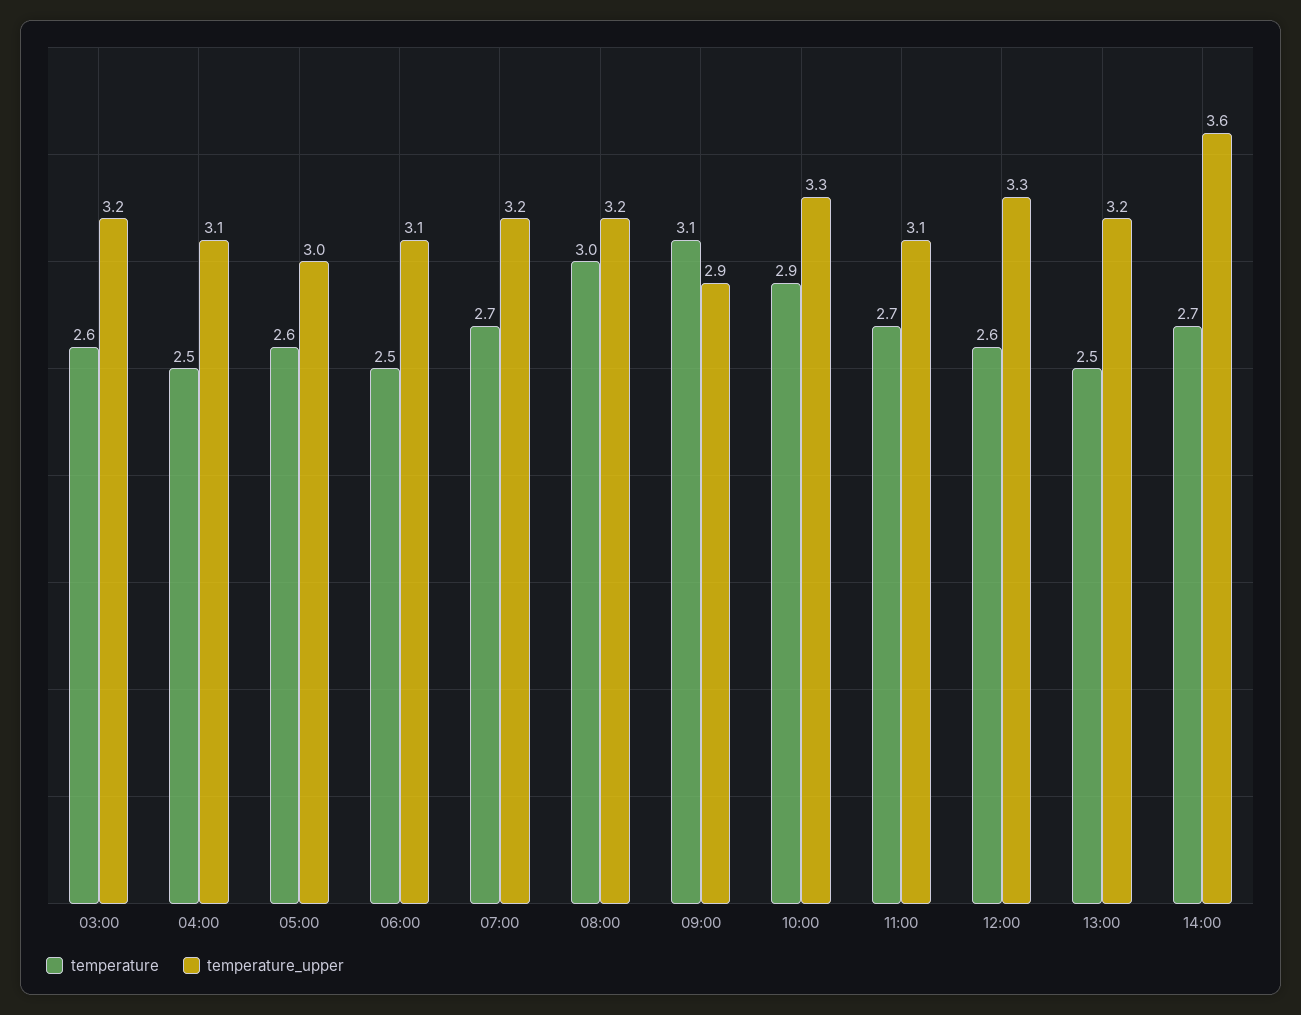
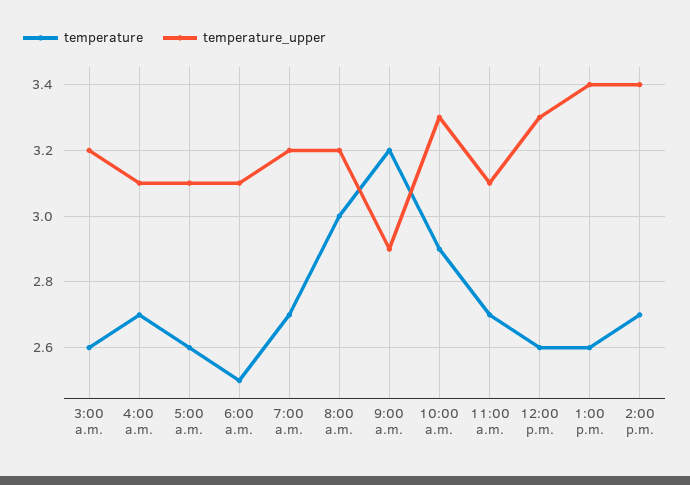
temperature, 04:00: 2.5 -> 2.7
temperature_upper, 05:00: 3 -> 3.1
temperature, 09:00: 3.1 -> 3.2
temperature, 13:00: 2.5 -> 2.6
temperature_upper, 13:00: 3.2 -> 3.4
temperature_upper, 14:00: 3.6 -> 3.4

